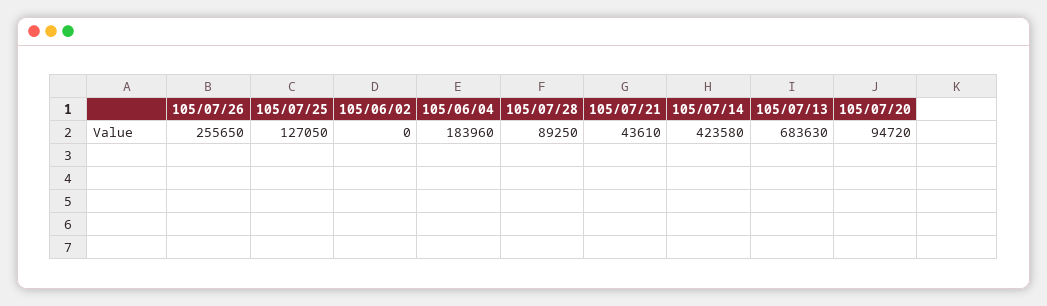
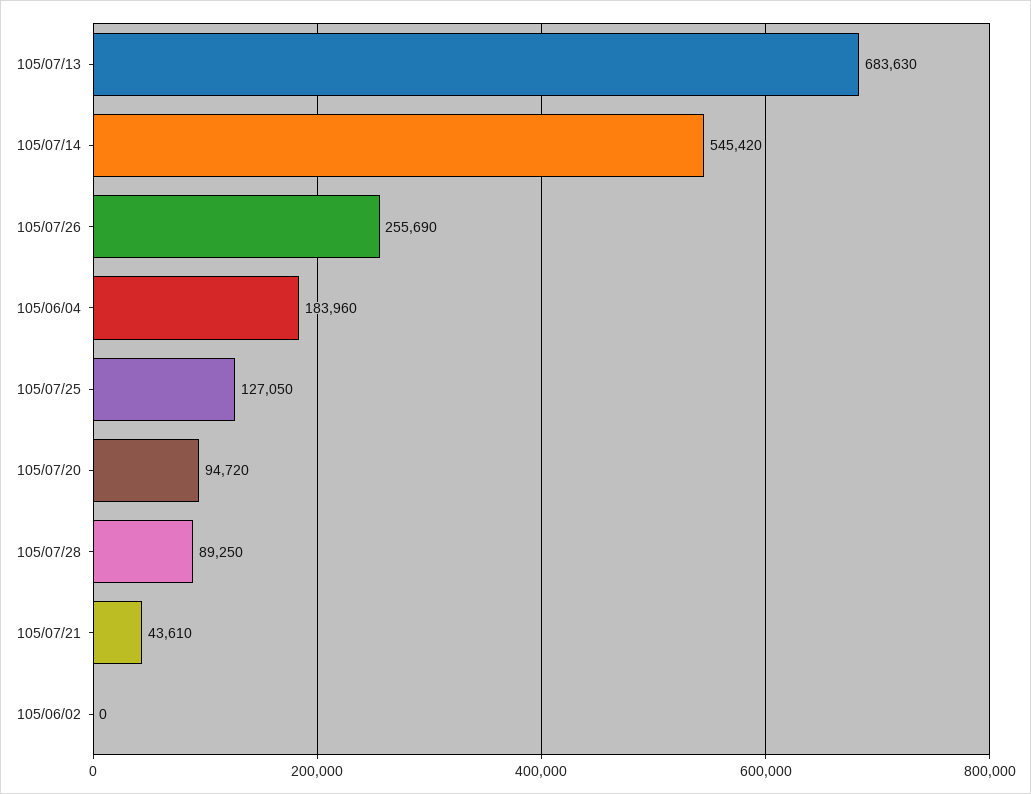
105/07/26: 255650 -> 255690
105/07/14: 423580 -> 545420

